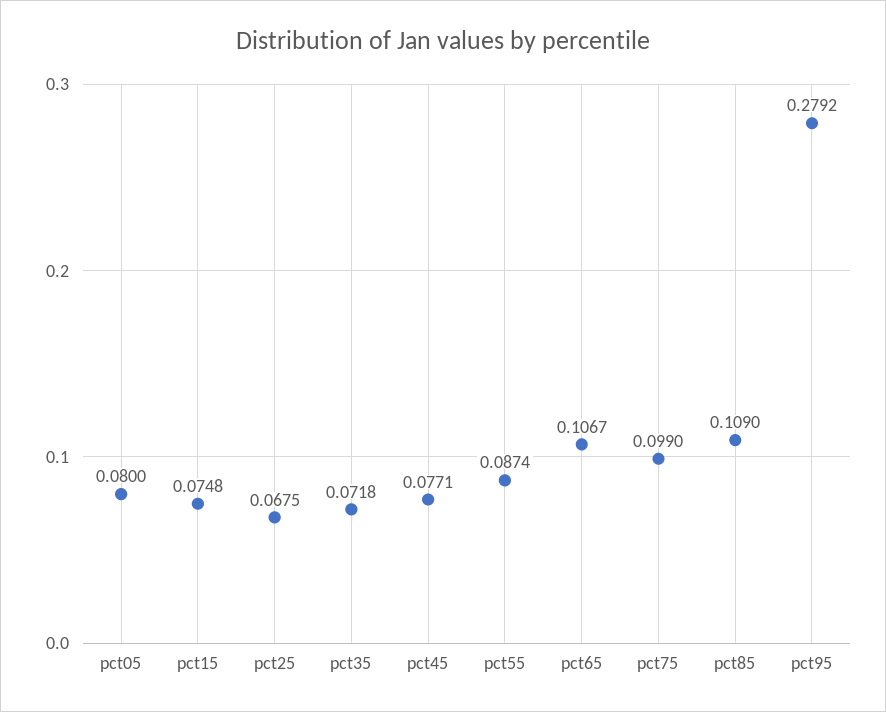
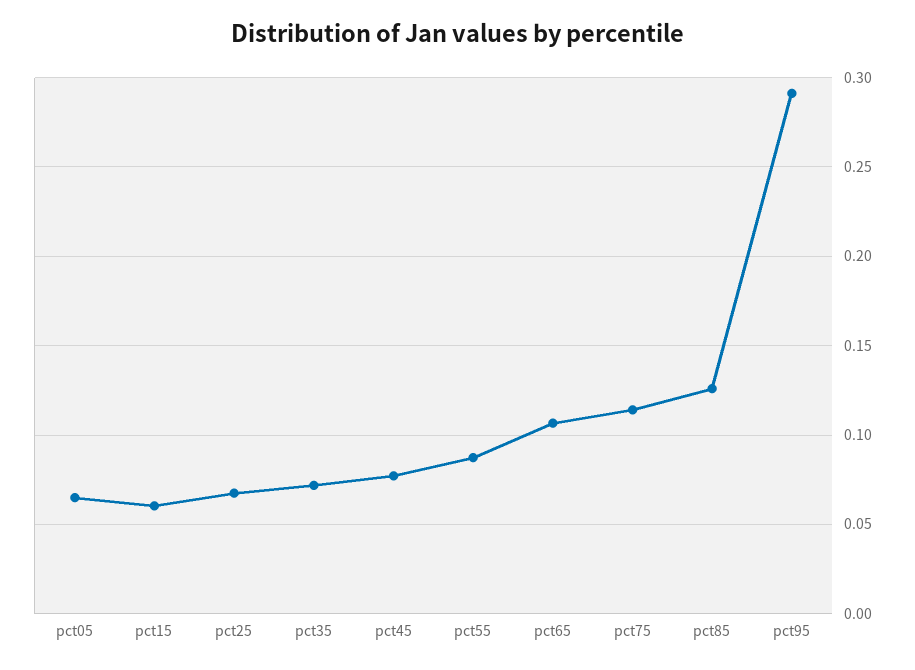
pct05: 0.08 -> 0.065
pct15: 0.0748 -> 0.06
pct75: 0.099 -> 0.115
pct85: 0.109 -> 0.125
pct95: 0.2792 -> 0.29

